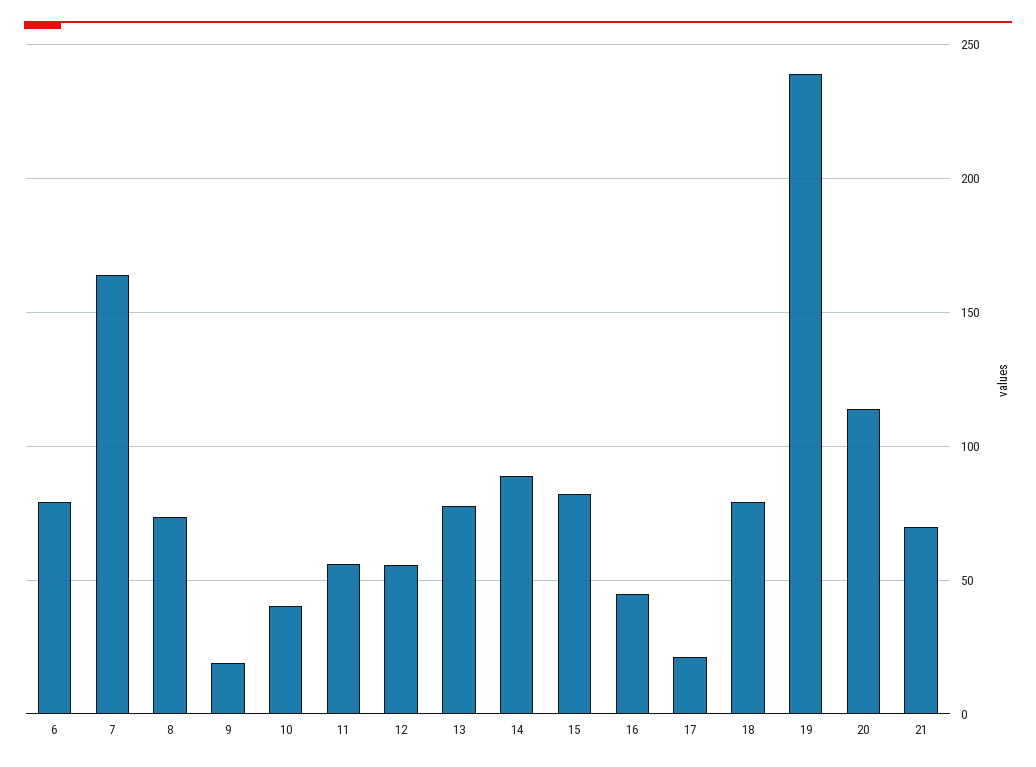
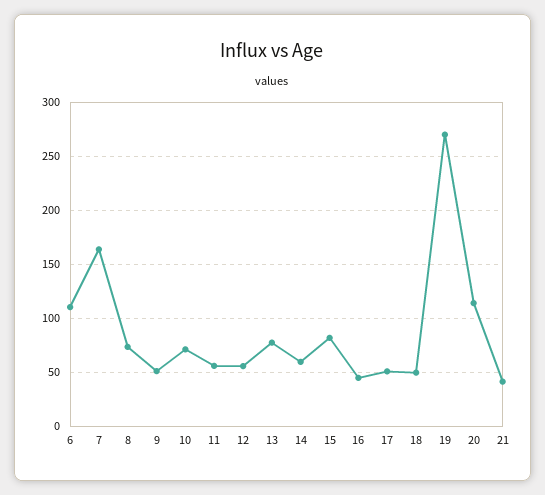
6: 80 -> 110
9: 20 -> 50
10: 40 -> 70
14: 90 -> 60
17: 20 -> 50
18: 80 -> 50
19: 240 -> 270
21: 70 -> 40

